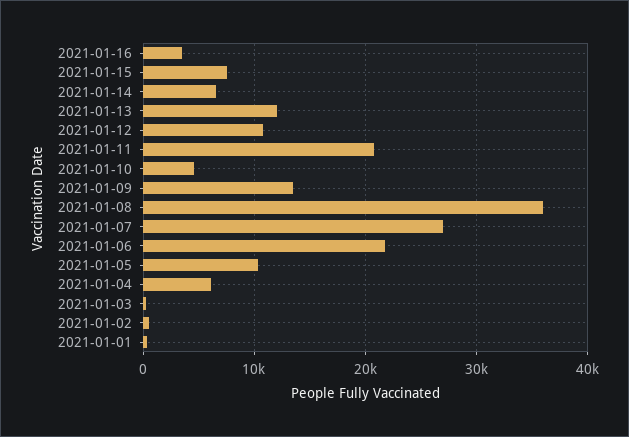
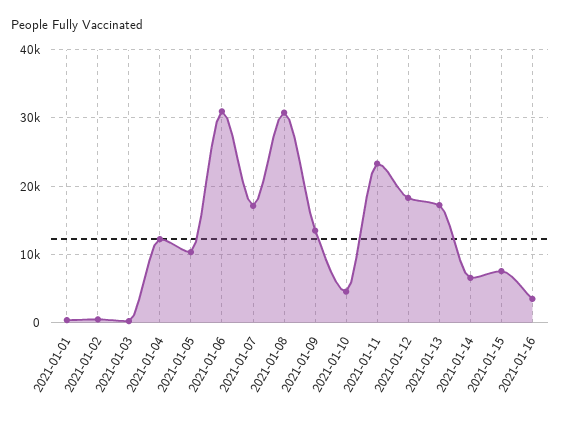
2021-01-13: 12000 -> 17000
2021-01-12: 11000 -> 18000
2021-01-11: 21000 -> 23000
2021-01-08: 36000 -> 31000
2021-01-07: 27000 -> 17000
2021-01-06: 22000 -> 31000
2021-01-04: 6000 -> 12000

